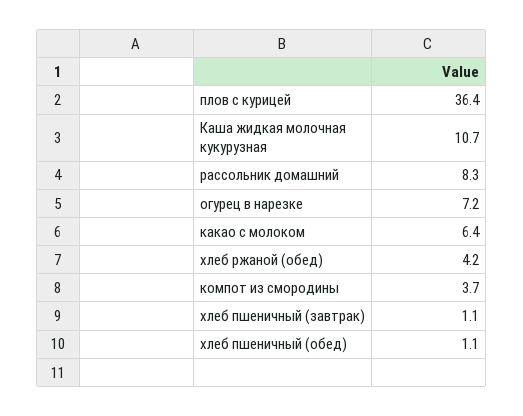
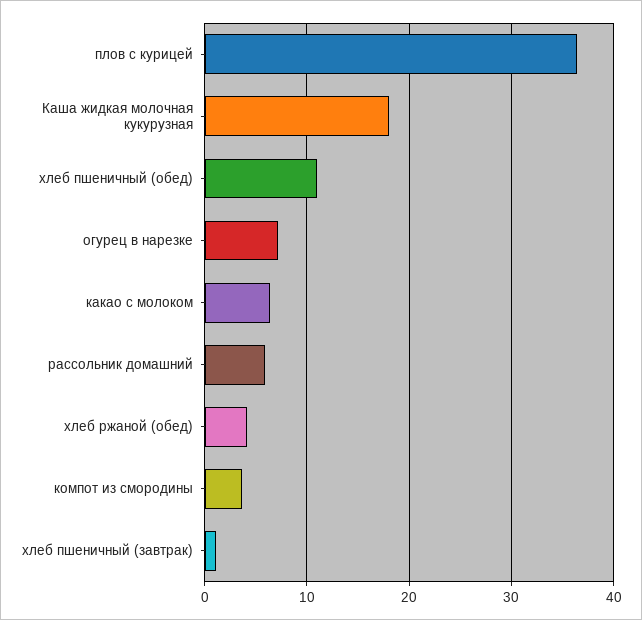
Каша жидкая молочная кукурузная: 10.7 -> 18
рассольник домашний: 8.3 -> 6
хлеб пшеничный (обед): 1.1 -> 11

